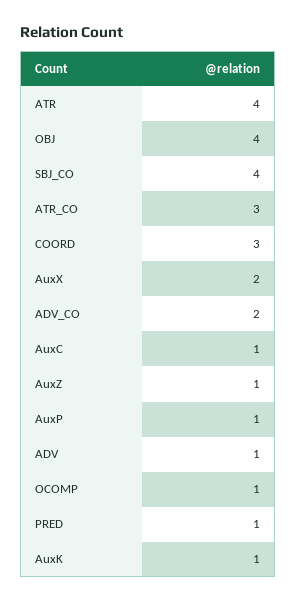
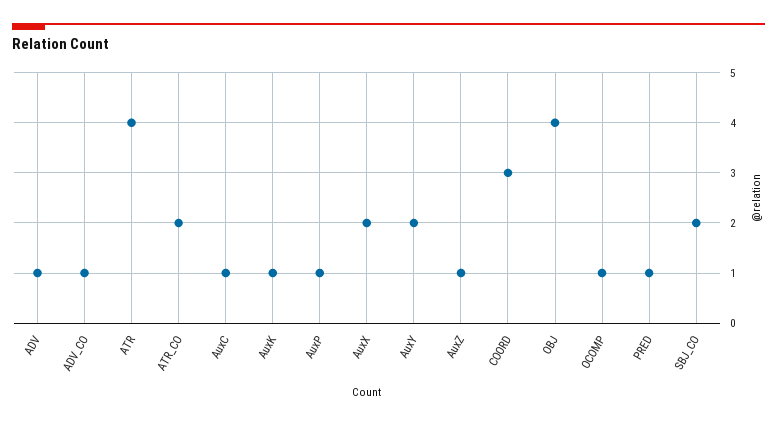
SBJ_CO: 4 -> 2
ATR_CO: 3 -> 2
ADV_CO: 2 -> 1
AuxY: none -> 2

